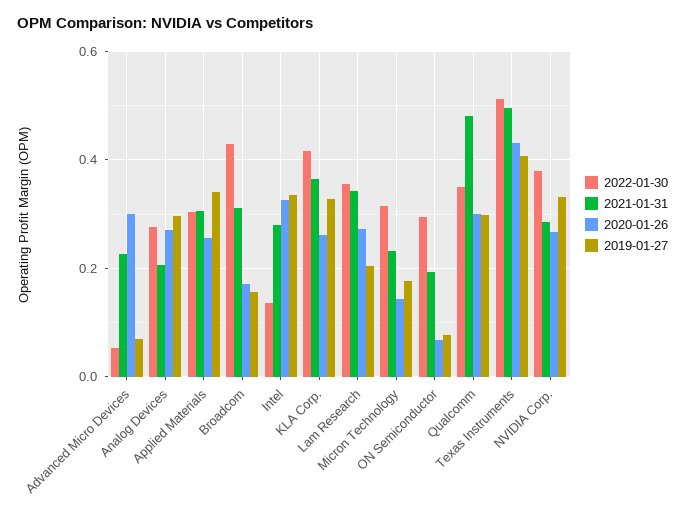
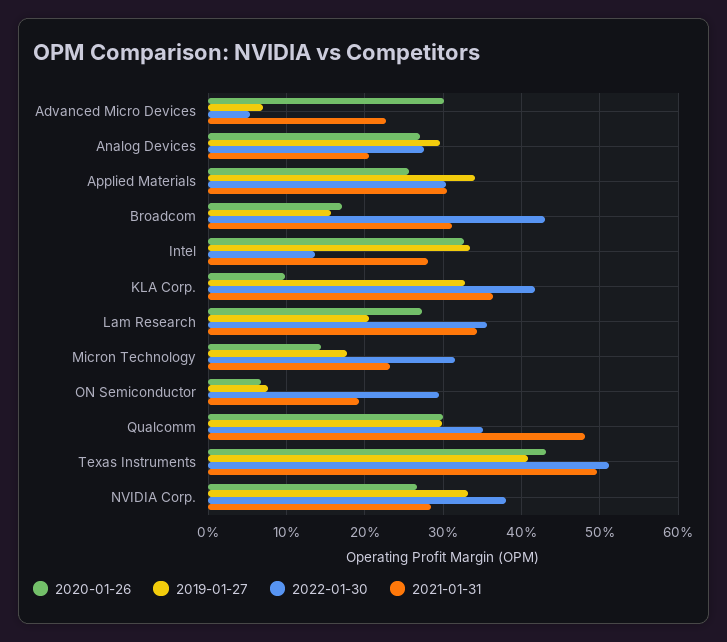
2020-01-26, KLA Corp.: 0.26 -> 0.1

